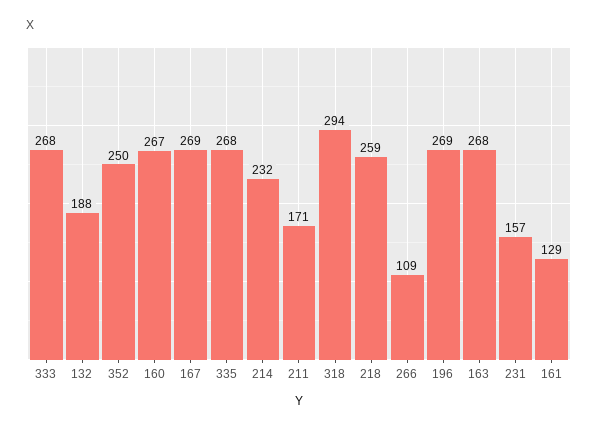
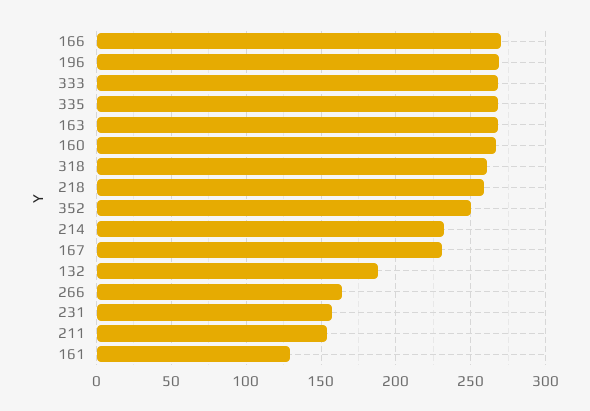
167: 269 -> 230
211: 171 -> 155
318: 294 -> 260
266: 109 -> 165
166: none -> 270

